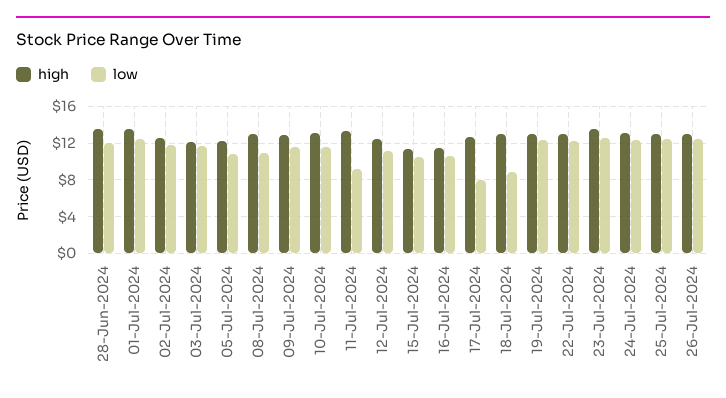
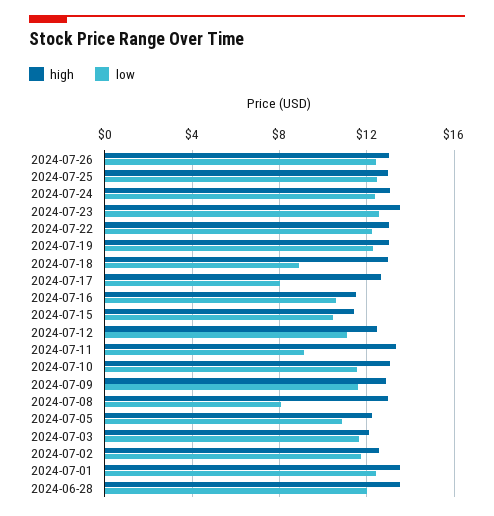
low, 08-Jul-2024: 11 -> 8

